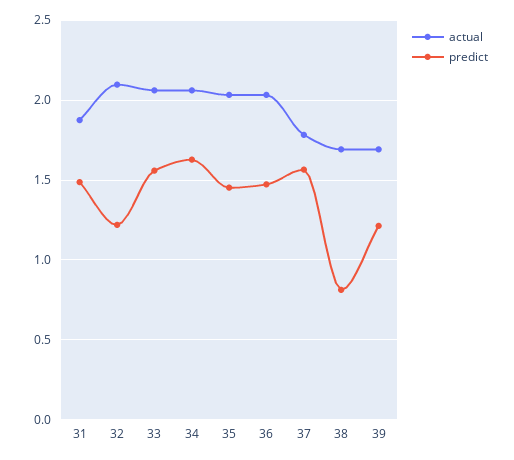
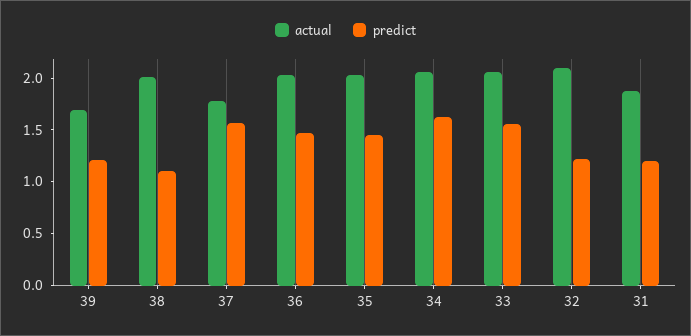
predict, 31: 1.5 -> 1.2
actual, 38: 1.7 -> 2
predict, 38: 0.8 -> 1.1

